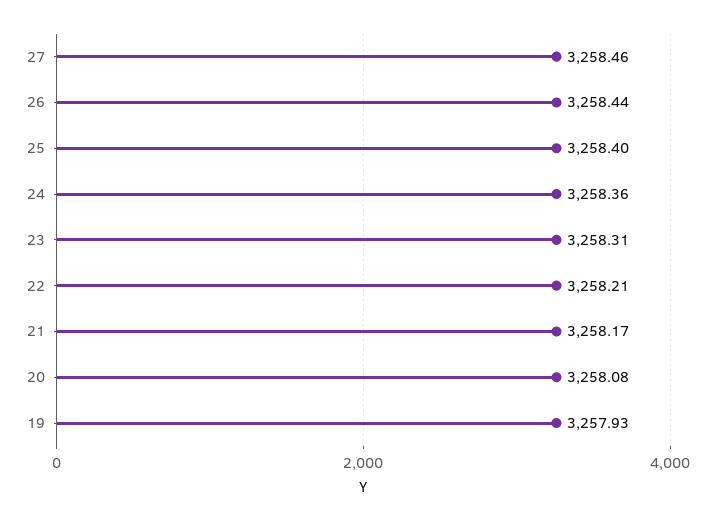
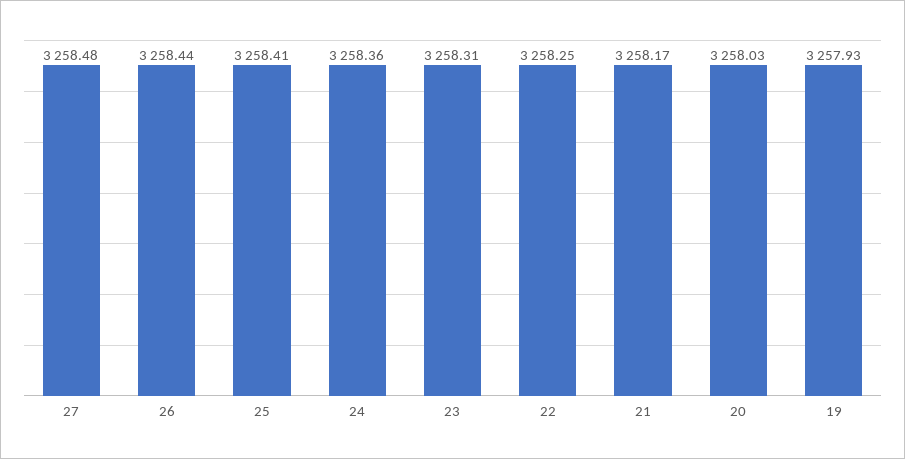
27: 3258.46 -> 3258.48
25: 3258.4 -> 3258.41
22: 3258.21 -> 3258.25
20: 3258.08 -> 3258.03

